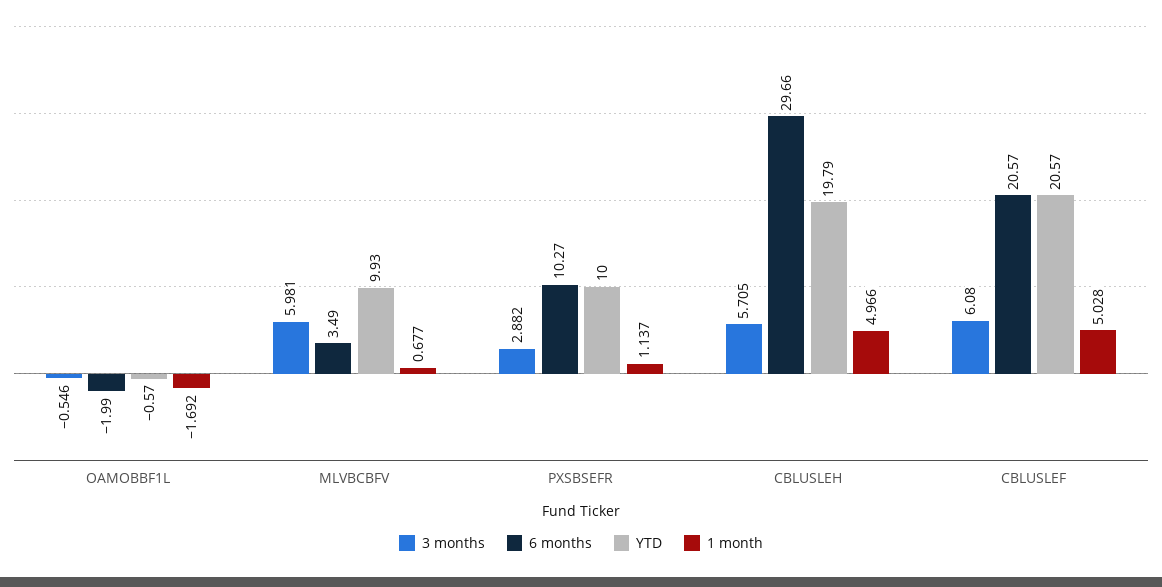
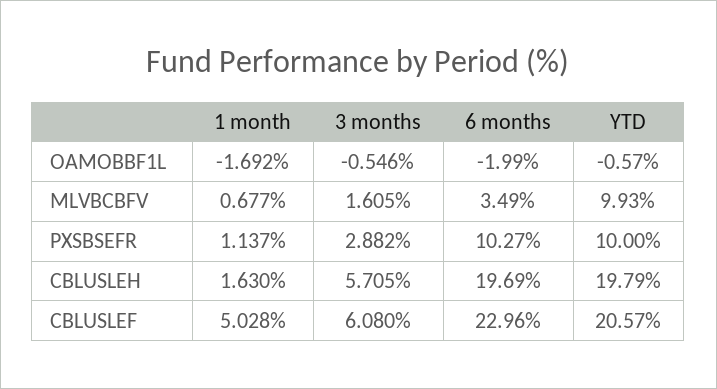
3 months, MLVBCBFV: 5.981 -> 1.605
6 months, CBLUSLEH: 29.66 -> 19.69
1 month, CBLUSLEH: 4.966 -> 1.63
6 months, CBLUSLEF: 20.57 -> 22.96

